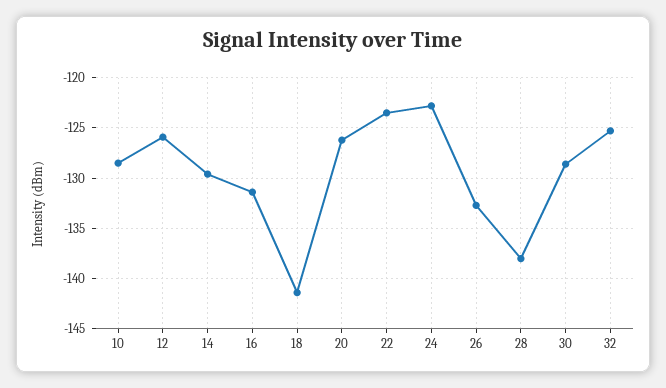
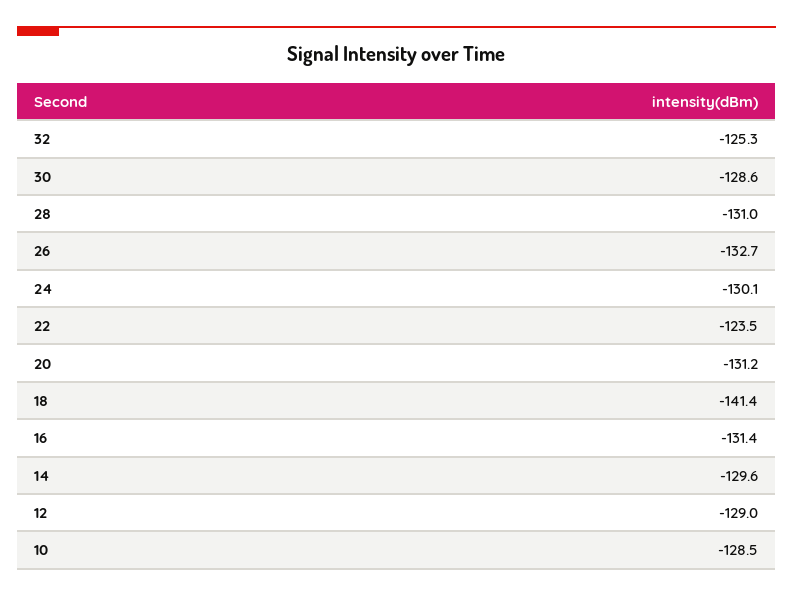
12: -126 -> -129
20: -126 -> -131.2
24: -123 -> -130.1
28: -138 -> -131

